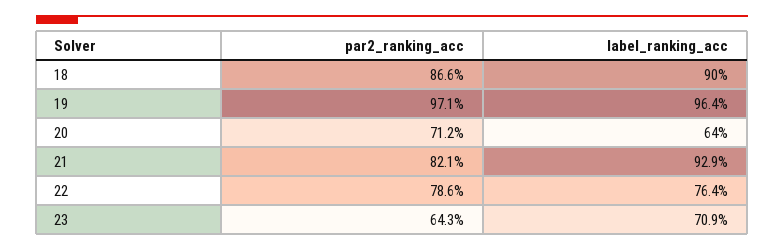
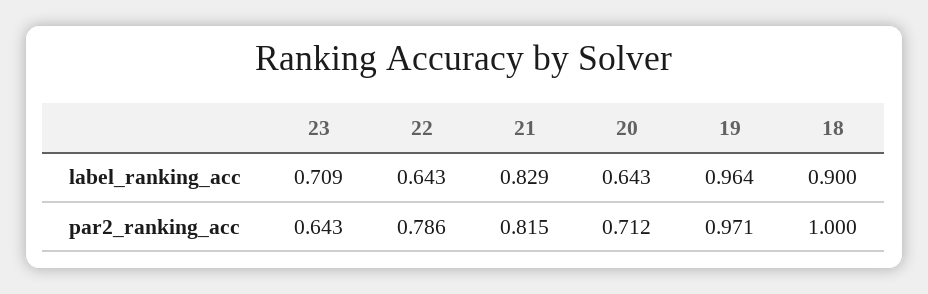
par2_ranking_acc, 18: 0.866 -> 1
label_ranking_acc, 20: 0.64 -> 0.643
par2_ranking_acc, 21: 0.821 -> 0.815
label_ranking_acc, 21: 0.929 -> 0.829
label_ranking_acc, 22: 0.764 -> 0.643

